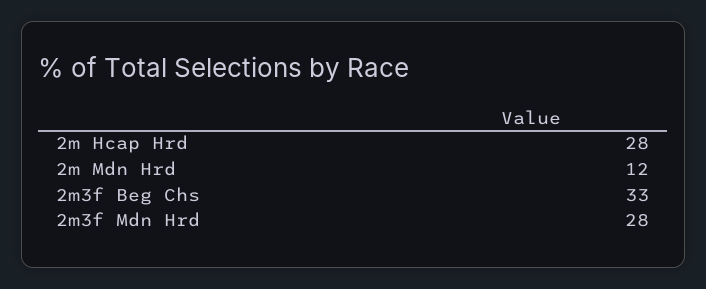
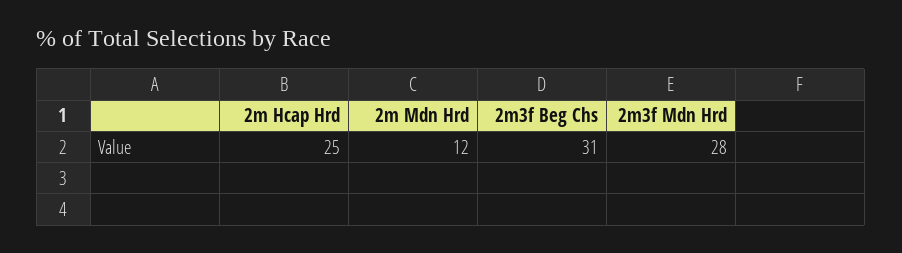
2m Hcap Hrd: 28 -> 25
2m3f Beg Chs: 33 -> 31

